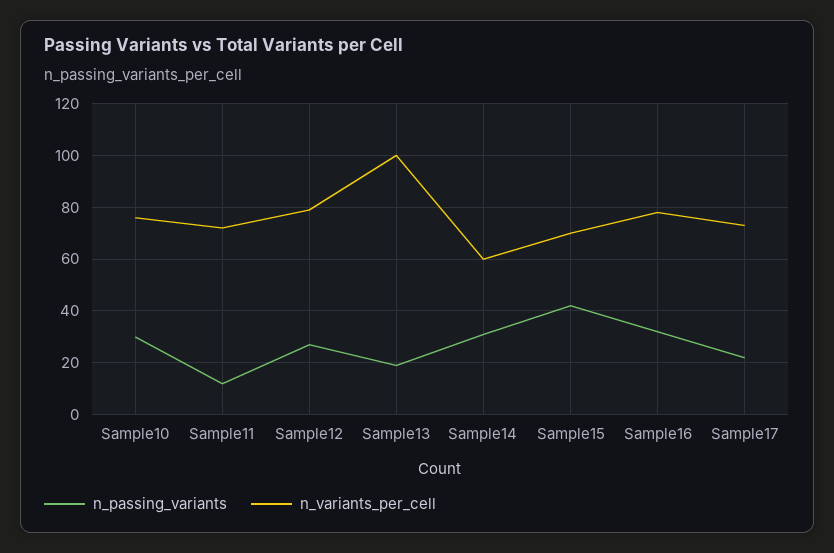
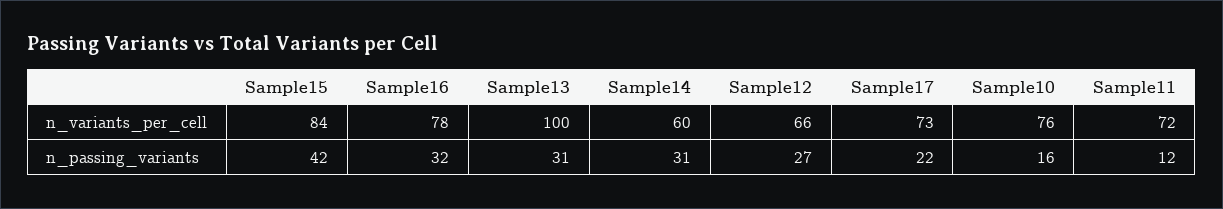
n_passing_variants, Sample10: 30 -> 16
n_variants_per_cell, Sample12: 80 -> 66
n_passing_variants, Sample13: 20 -> 31
n_variants_per_cell, Sample15: 70 -> 84

